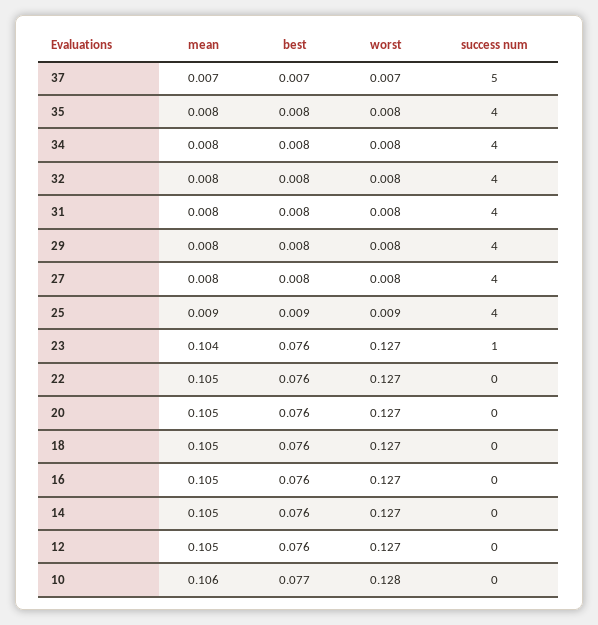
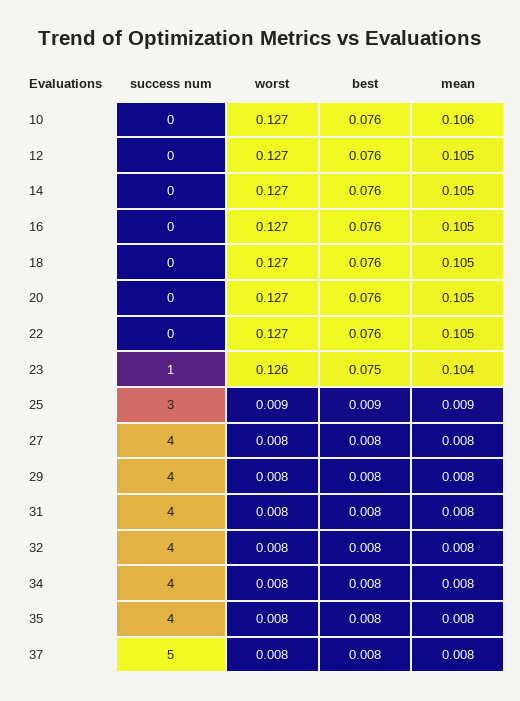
mean, 37: 0.007 -> 0.008
best, 37: 0.007 -> 0.008
worst, 37: 0.007 -> 0.008
success num, 25: 4 -> 3
best, 23: 0.076 -> 0.075
worst, 23: 0.127 -> 0.126
best, 10: 0.077 -> 0.076
worst, 10: 0.128 -> 0.127

